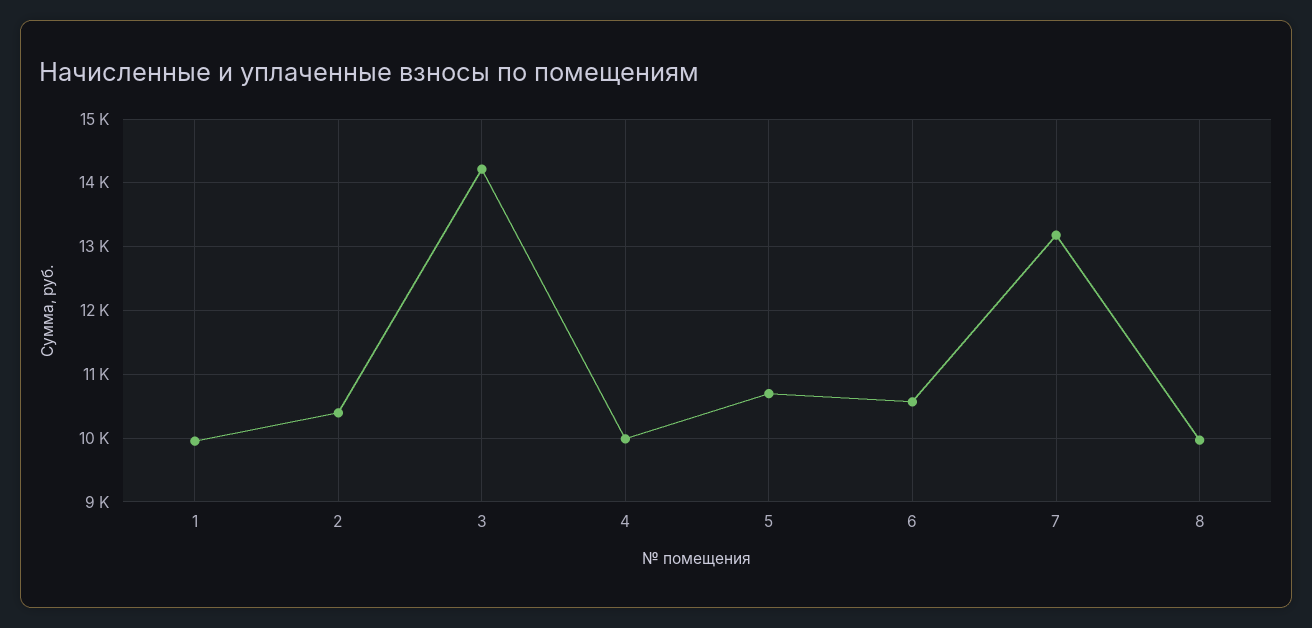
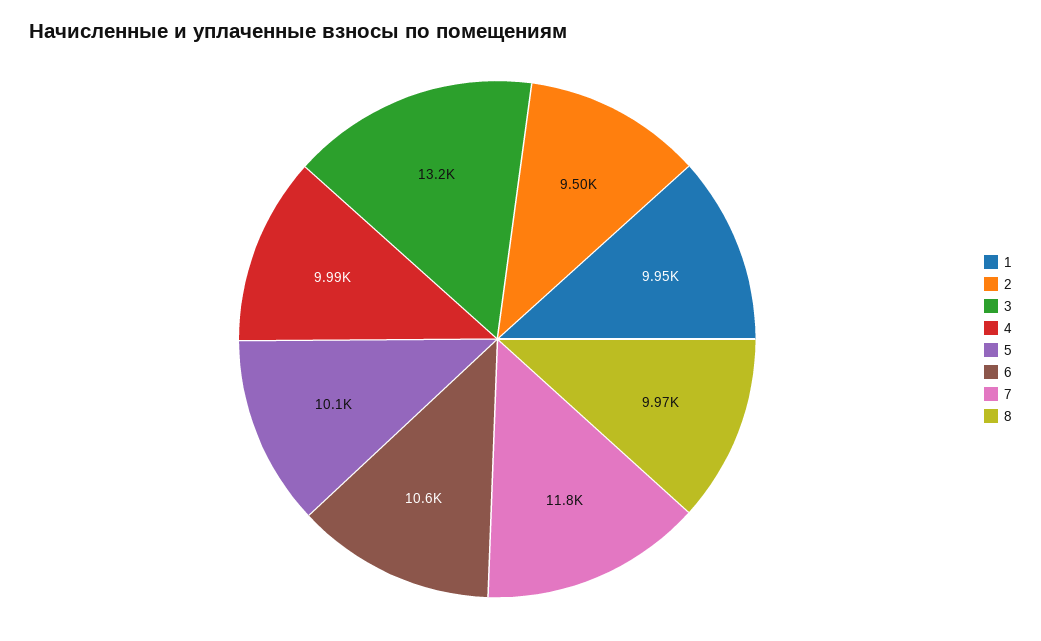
2: 10400 -> 9500
3: 14200 -> 13200
5: 10700 -> 10100
7: 13200 -> 11800

